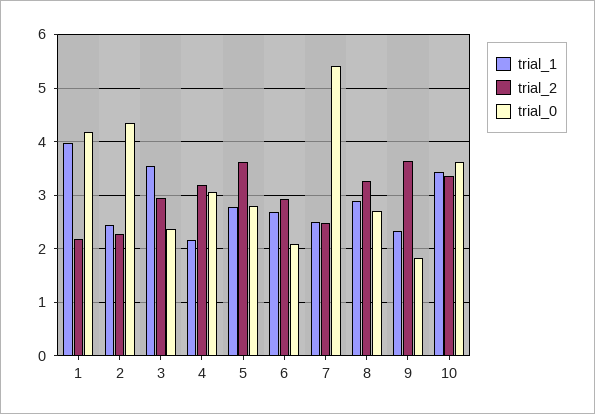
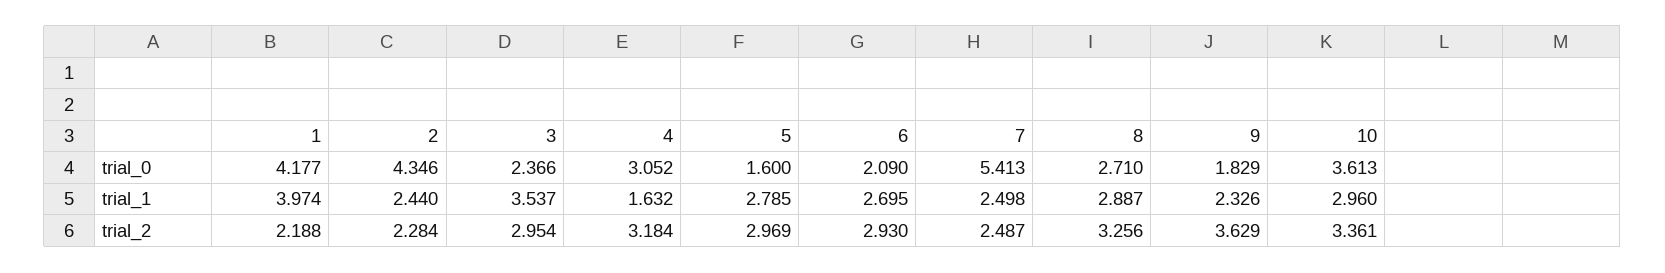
trial_1, 4: 2.2 -> 1.632
trial_2, 5: 3.6 -> 2.969
trial_0, 5: 2.8 -> 1.6
trial_1, 10: 3.4 -> 2.96

